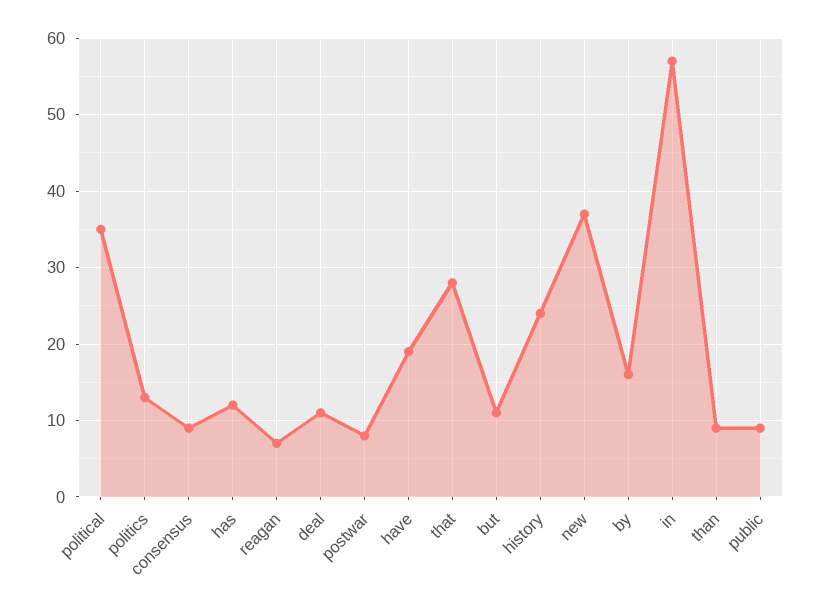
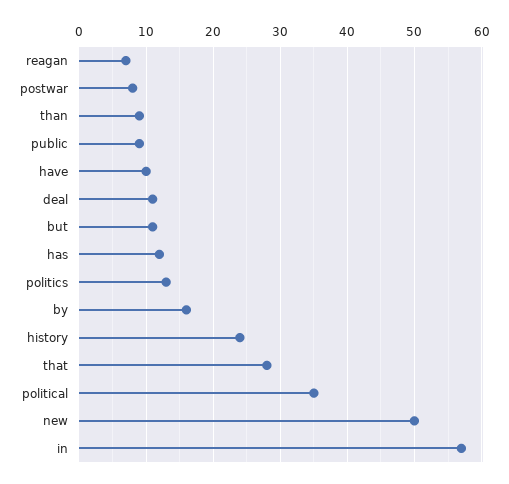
consensus: 9 -> none
have: 19 -> 10
new: 37 -> 50

